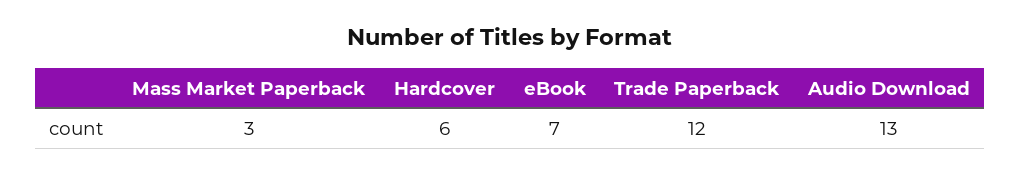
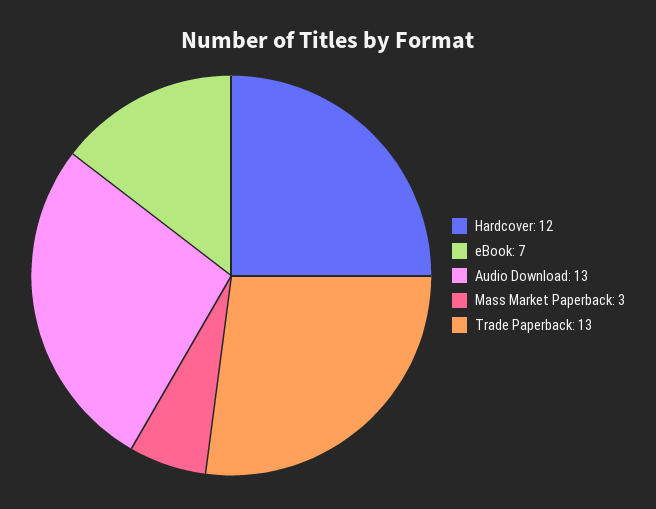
Hardcover: 6 -> 12
Trade Paperback: 12 -> 13

